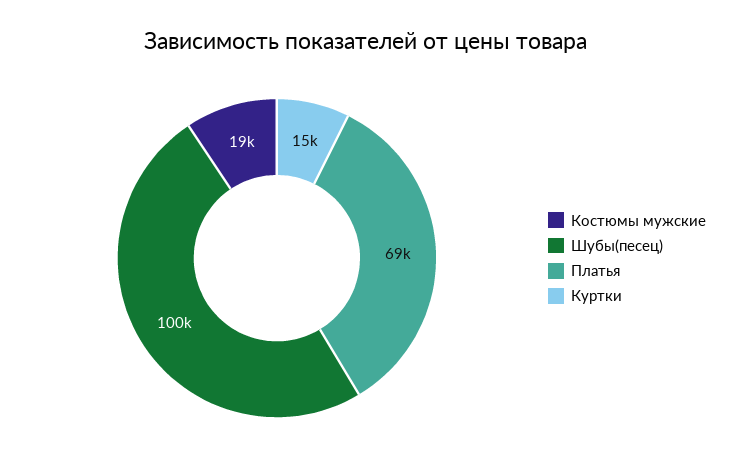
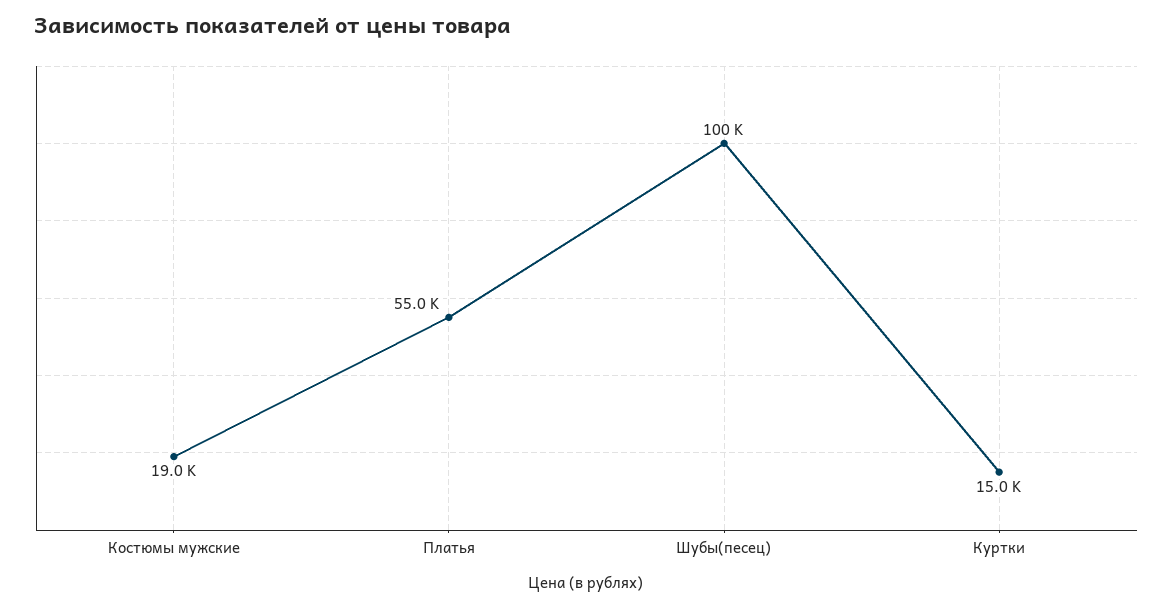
Платья: 69000 -> 55000

